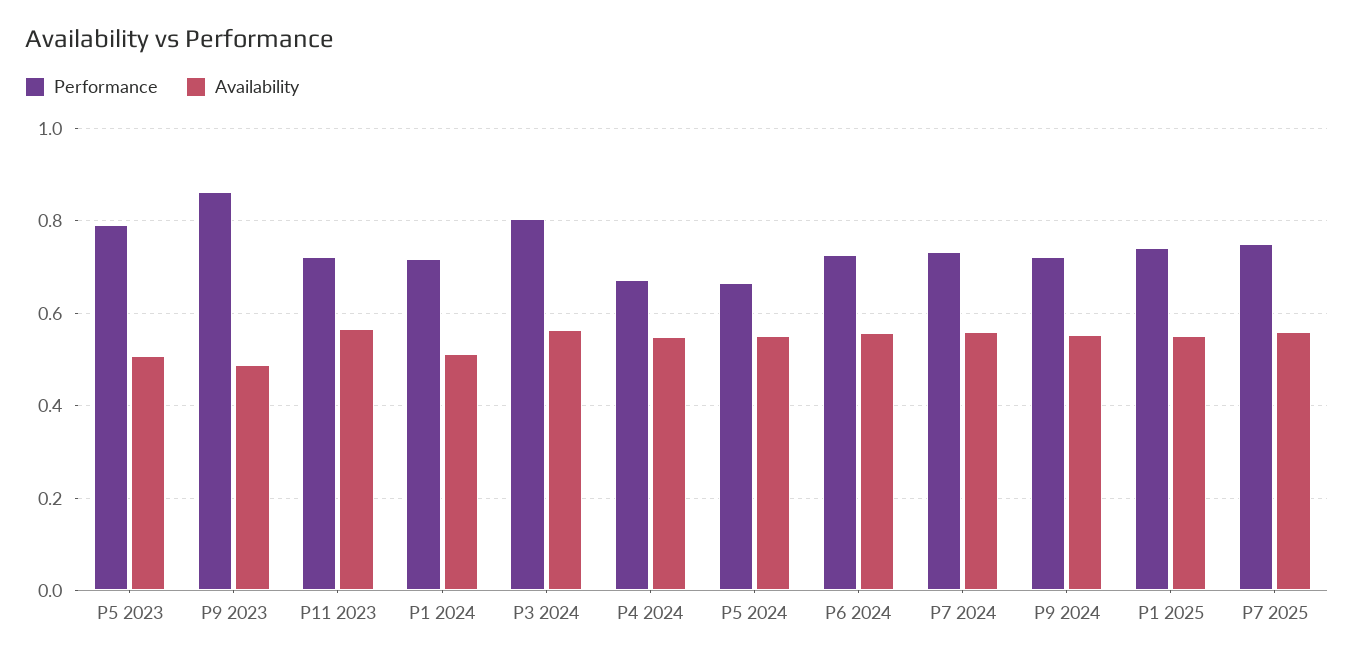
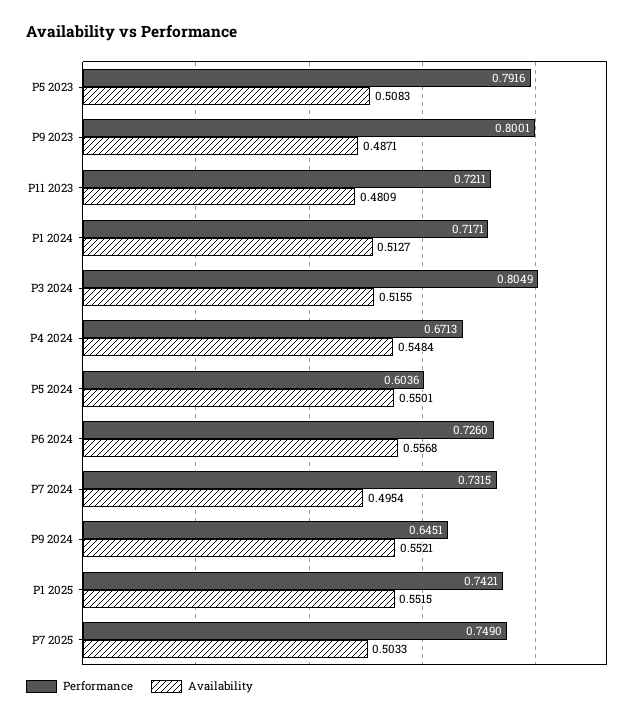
Performance, P9 2023: 0.86 -> 0.8001
Availability, P11 2023: 0.56 -> 0.4809
Availability, P3 2024: 0.56 -> 0.5155
Performance, P5 2024: 0.66 -> 0.6036
Availability, P7 2024: 0.56 -> 0.4954
Performance, P9 2024: 0.72 -> 0.6451
Availability, P7 2025: 0.56 -> 0.5033

